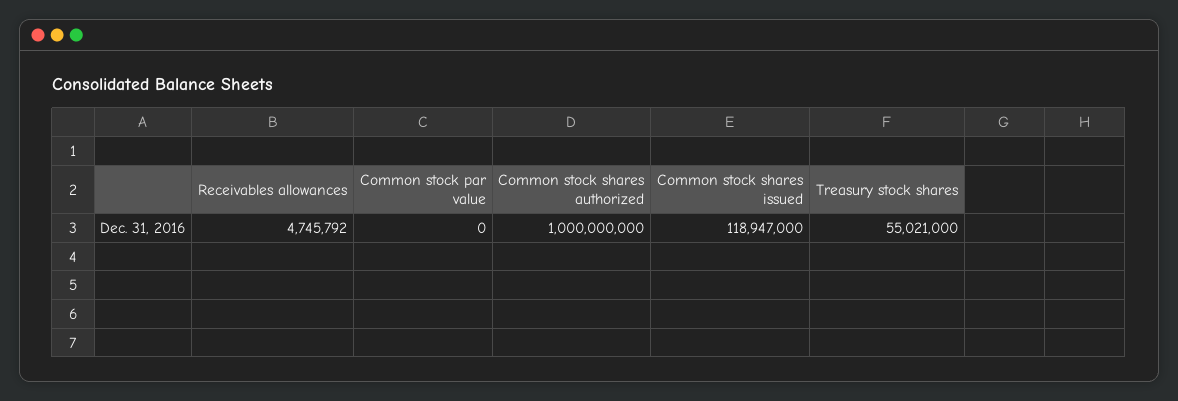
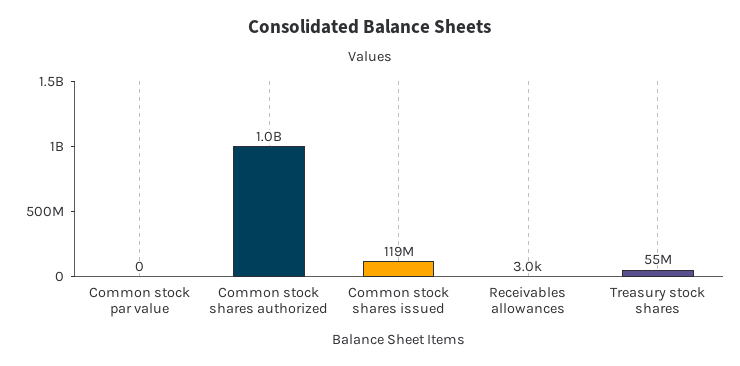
Receivables allowances: 4745792 -> 3000

